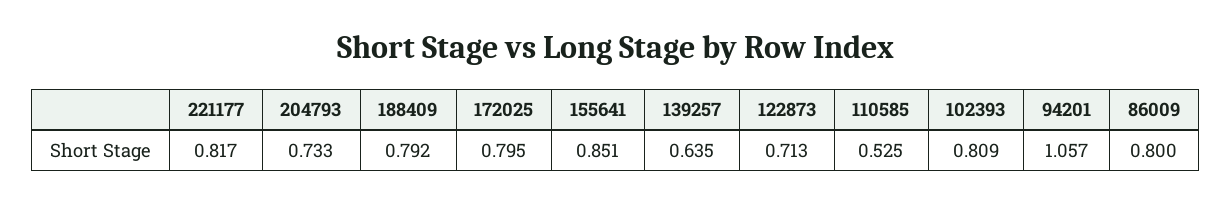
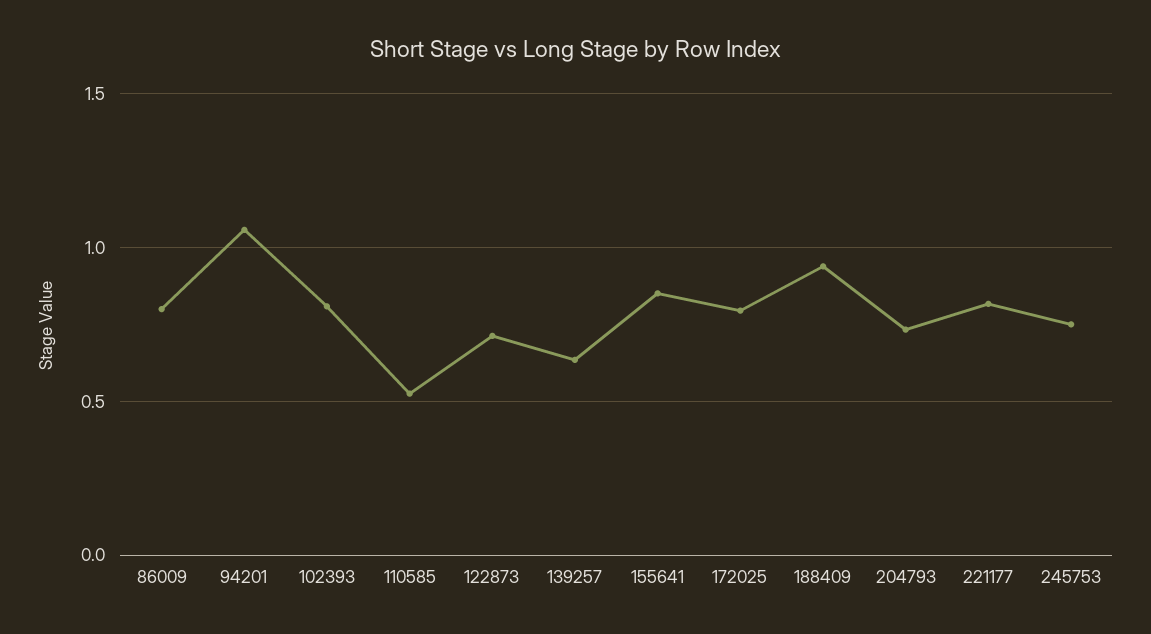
188409: 0.792 -> 0.95
245753: none -> 0.75

